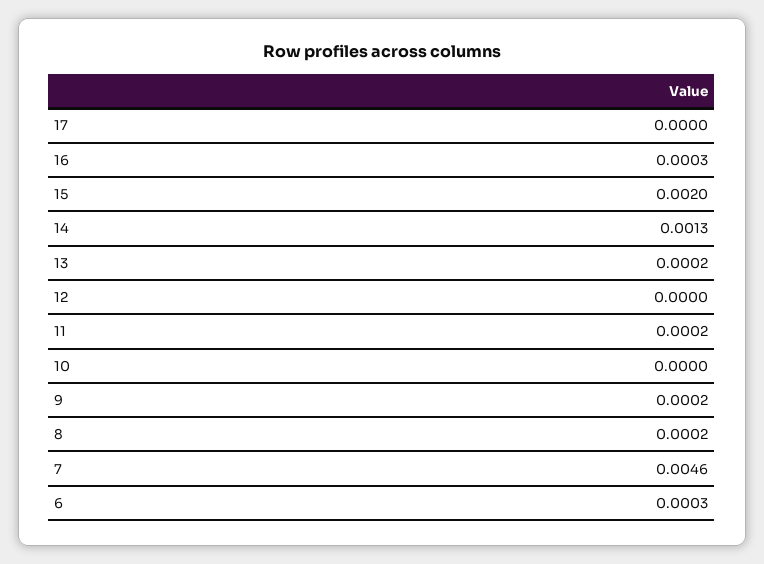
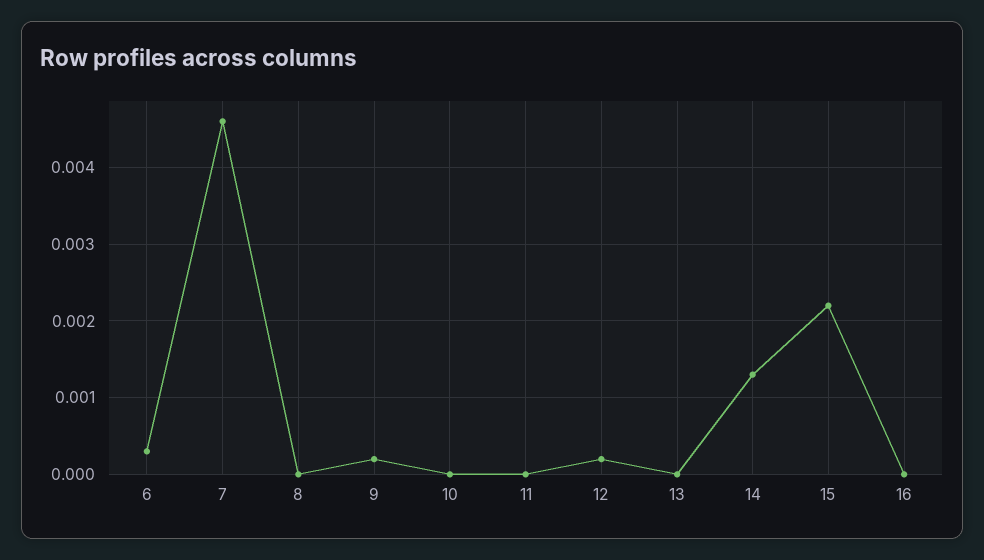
17: 0 -> none
16: 0.0003 -> 0
15: 0.002 -> 0.0022
13: 0.0002 -> 0
12: 0 -> 0.0002
11: 0.0002 -> 0
8: 0.0002 -> 0

